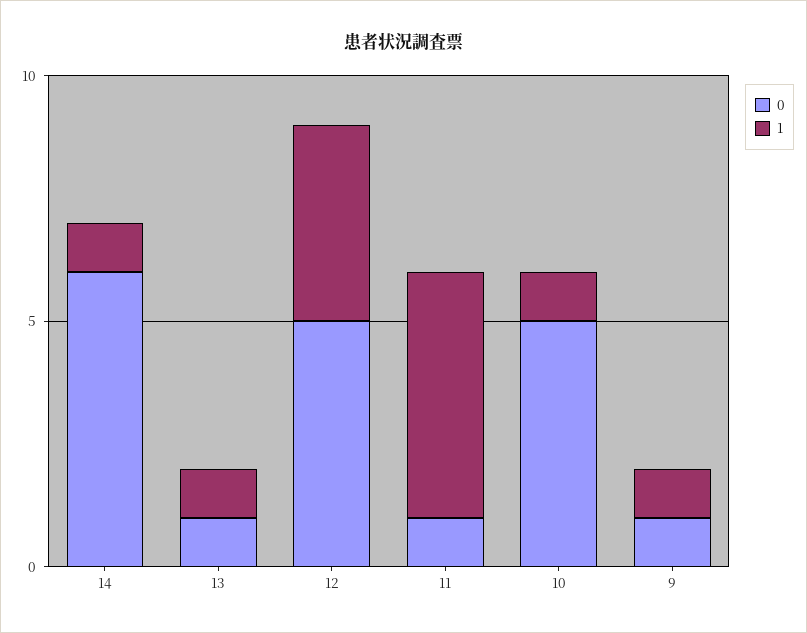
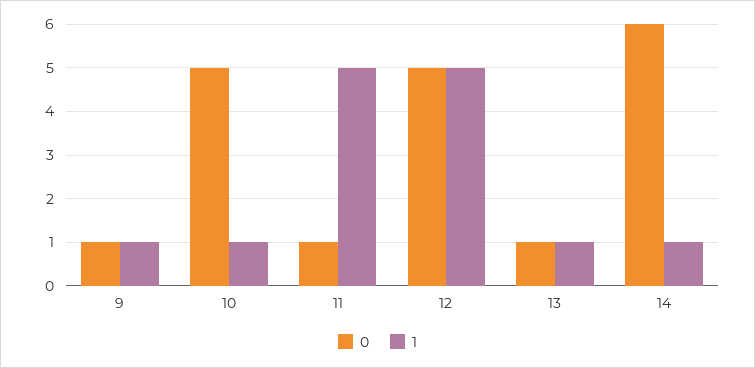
1, 12: 4 -> 5

